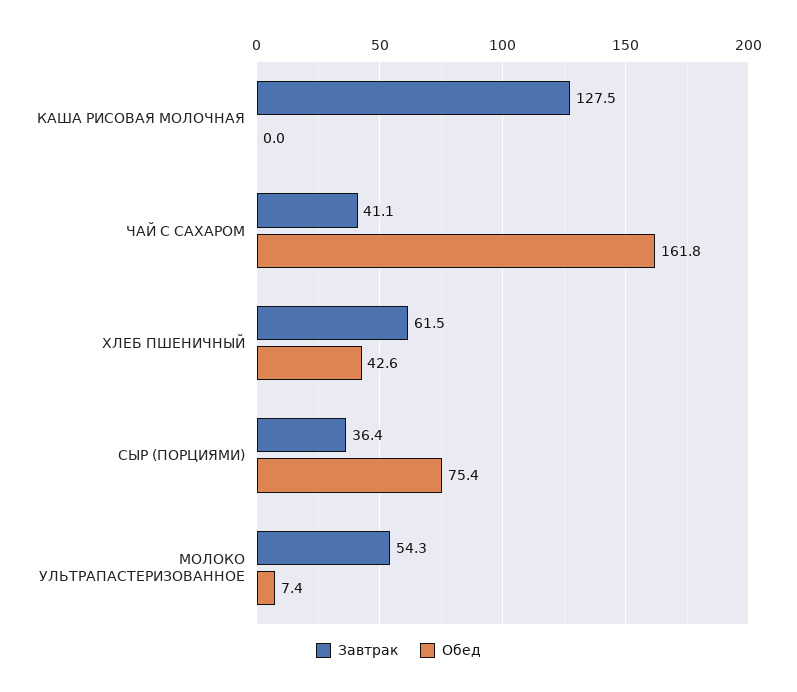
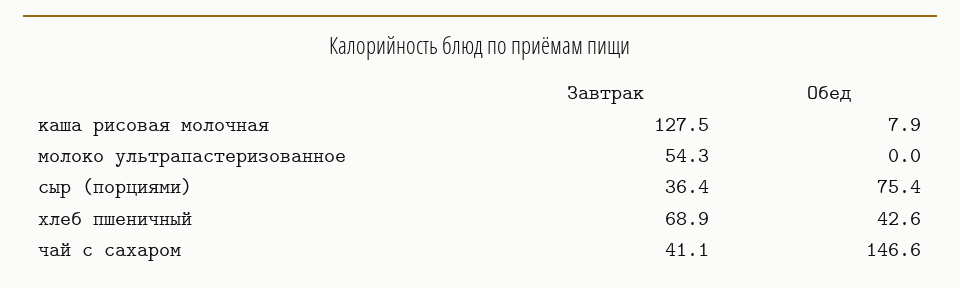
Обед, КАША РИСОВАЯ МОЛОЧНАЯ: 0 -> 7.9
Обед, ЧАЙ С САХАРОМ: 161.8 -> 146.6
Завтрак, ХЛЕБ ПШЕНИЧНЫЙ: 61.5 -> 68.9
Обед, МОЛОКО УЛЬТРАПАСТЕРИЗОВАННОЕ: 7.4 -> 0

